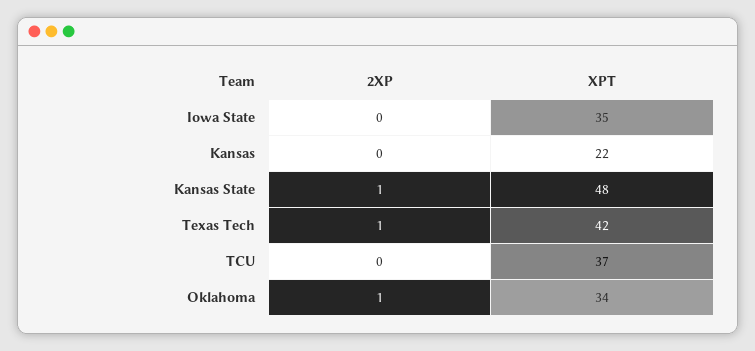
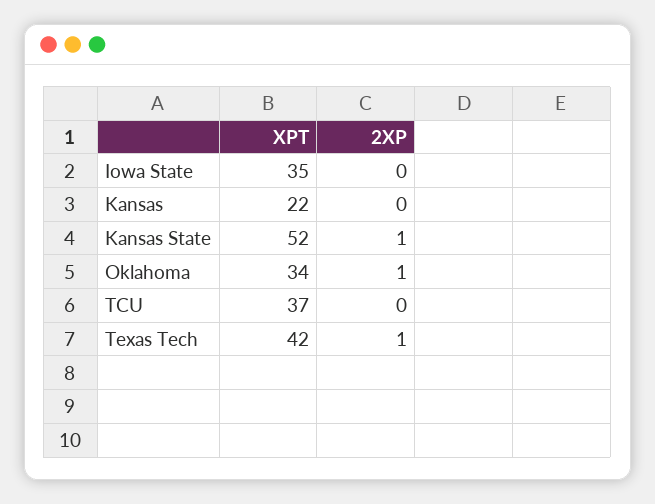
XPT, Kansas State: 48 -> 52

